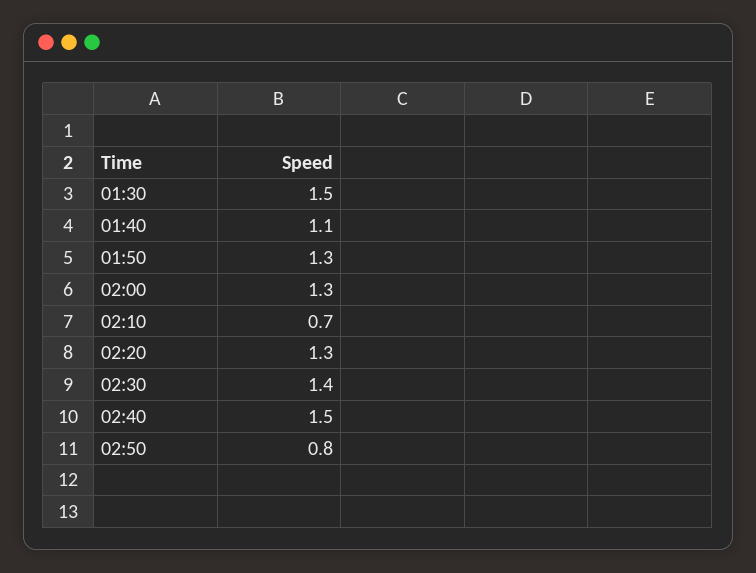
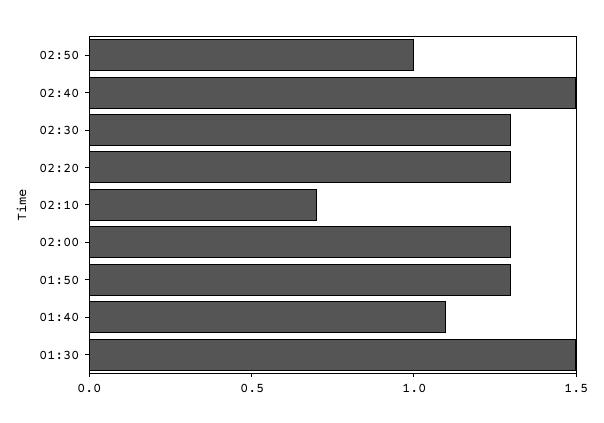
02:30: 1.4 -> 1.3
02:50: 0.8 -> 1

